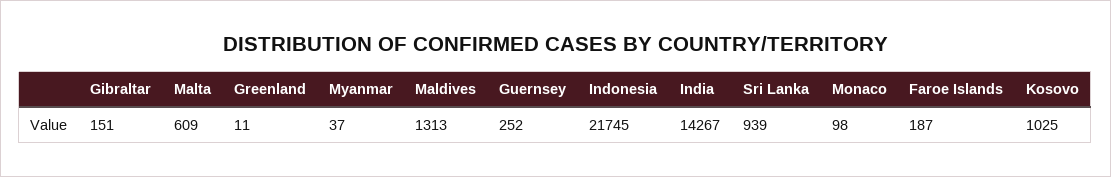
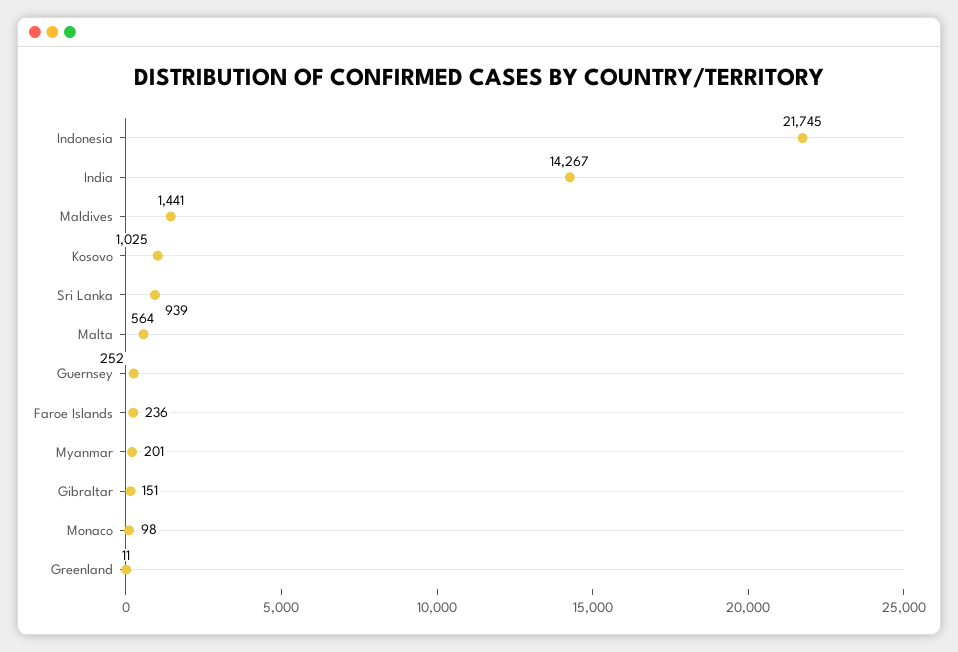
Malta: 609 -> 564
Myanmar: 37 -> 201
Maldives: 1313 -> 1441
Faroe Islands: 187 -> 236

